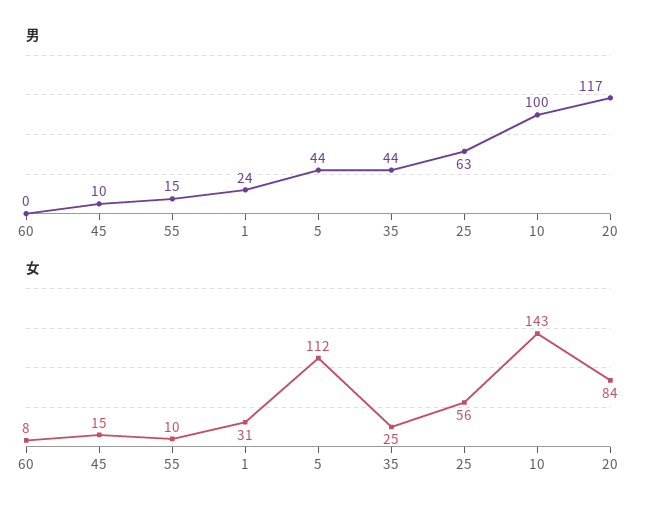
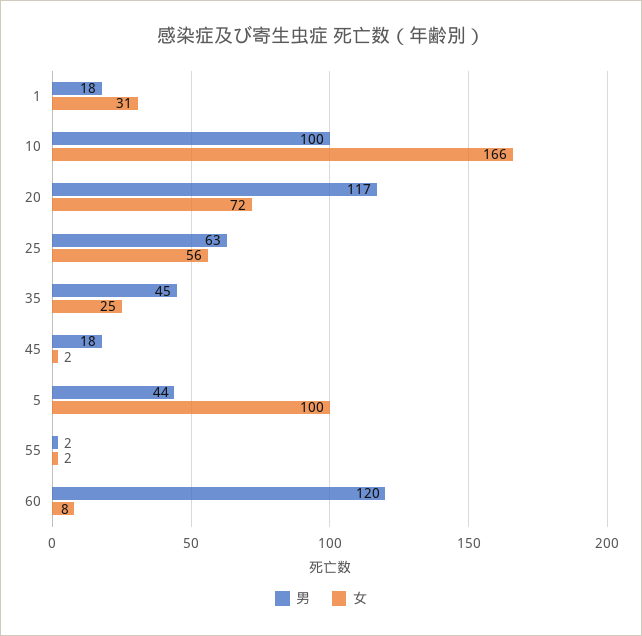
男, 60: 0 -> 120
男, 45: 10 -> 18
男, 55: 15 -> 2
男, 1: 24 -> 18
男, 35: 44 -> 45
女, 45: 15 -> 2
女, 55: 10 -> 2
女, 5: 112 -> 100
女, 10: 143 -> 166
女, 20: 84 -> 72

